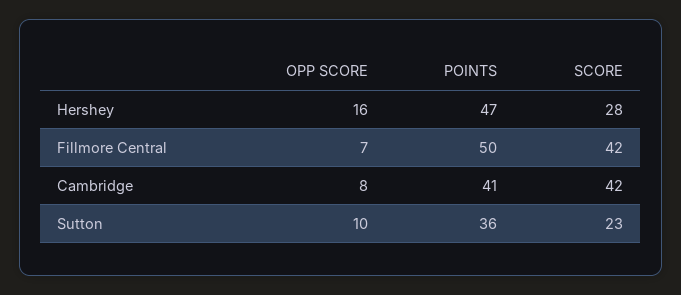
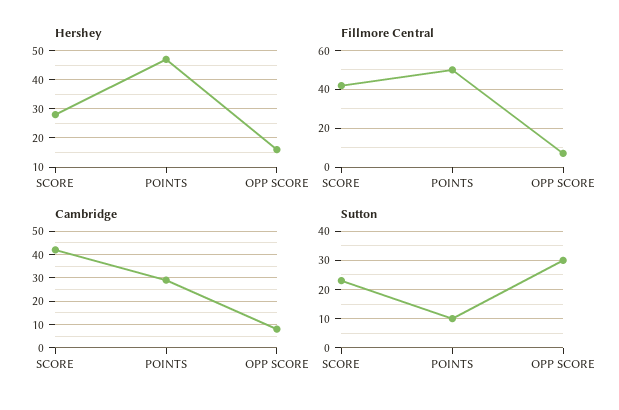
Cambridge, POINTS: 41 -> 30
Sutton, OPP SCORE: 10 -> 30
Sutton, POINTS: 36 -> 10

